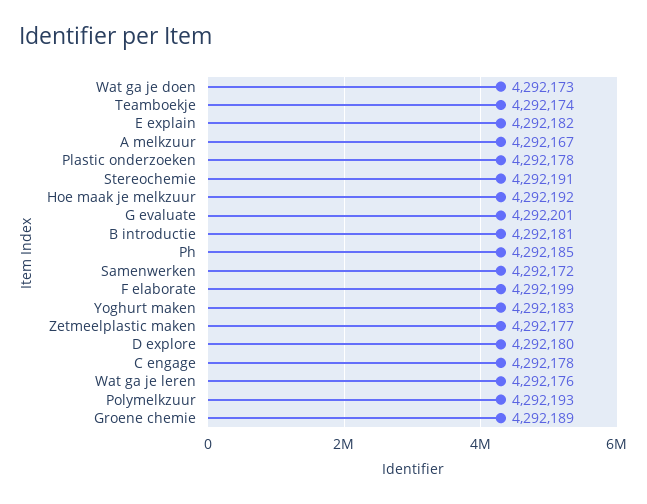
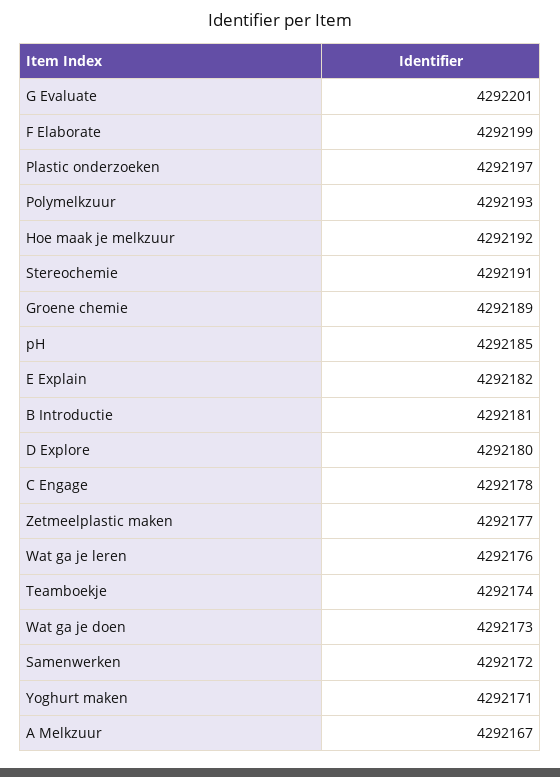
Plastic onderzoeken: 4292178 -> 4292197
Yoghurt maken: 4292183 -> 4292171

